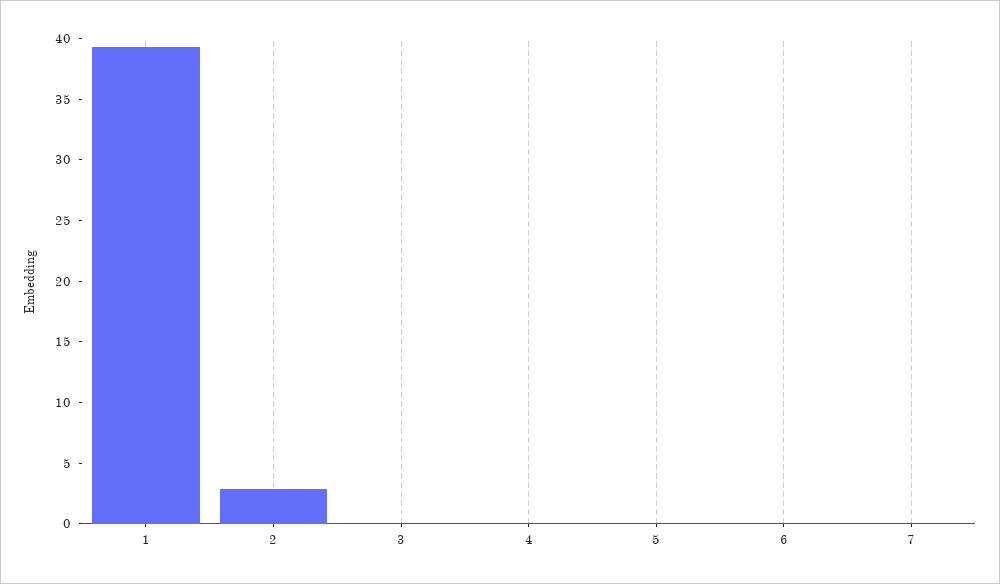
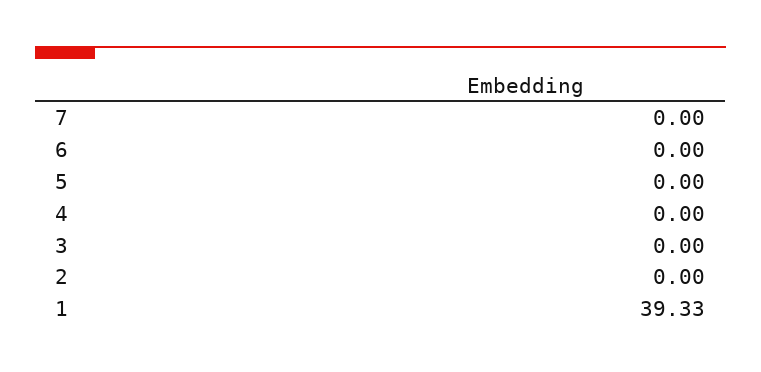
2: 3 -> 0

